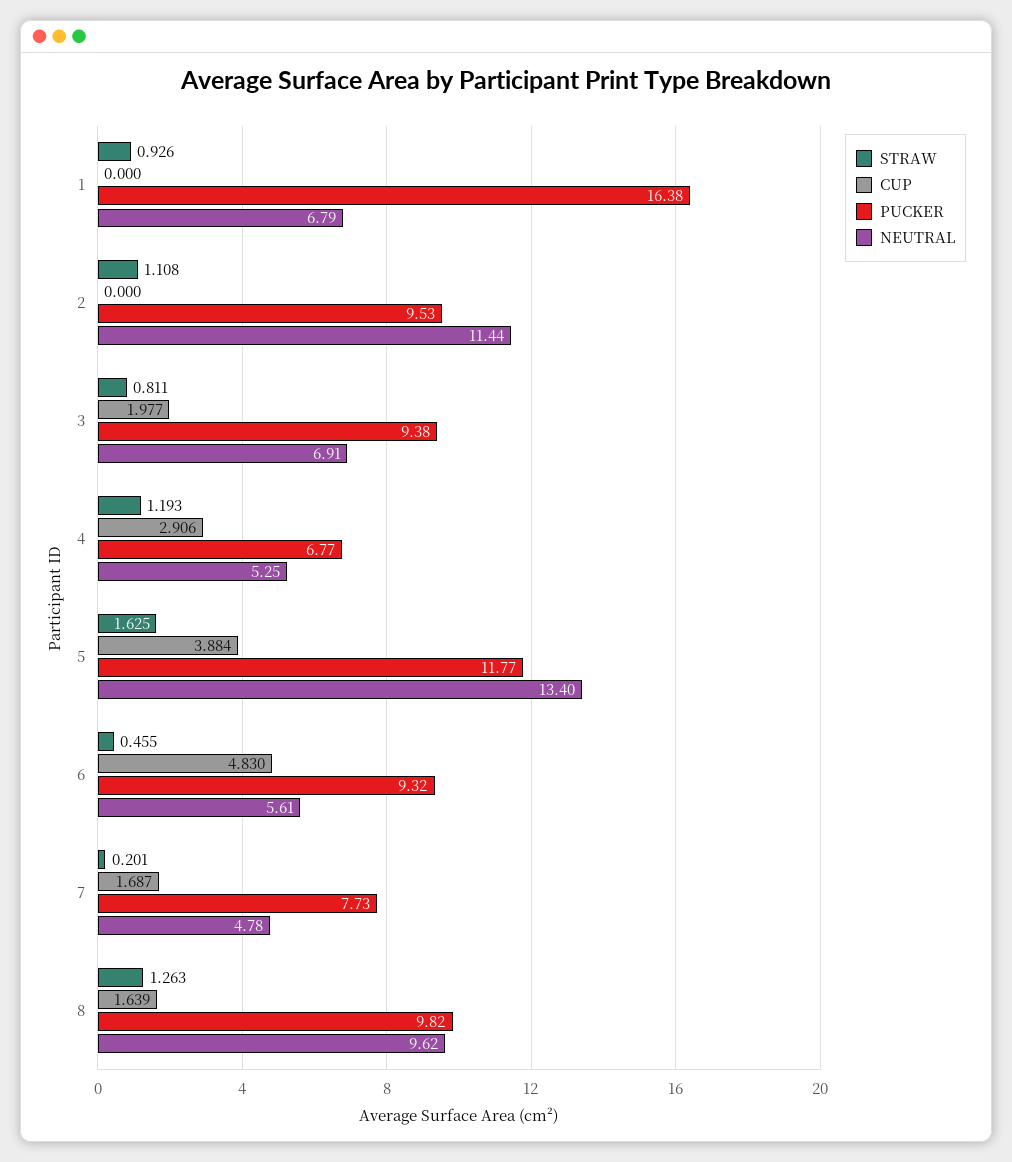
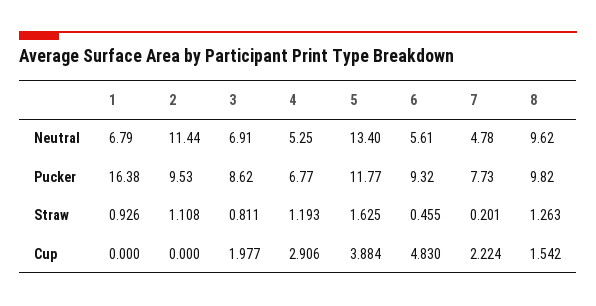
PUCKER, 3: 9.38 -> 8.62
CUP, 7: 1.687 -> 2.224
CUP, 8: 1.639 -> 1.542

